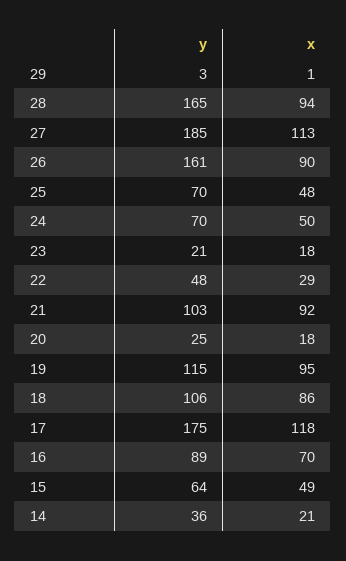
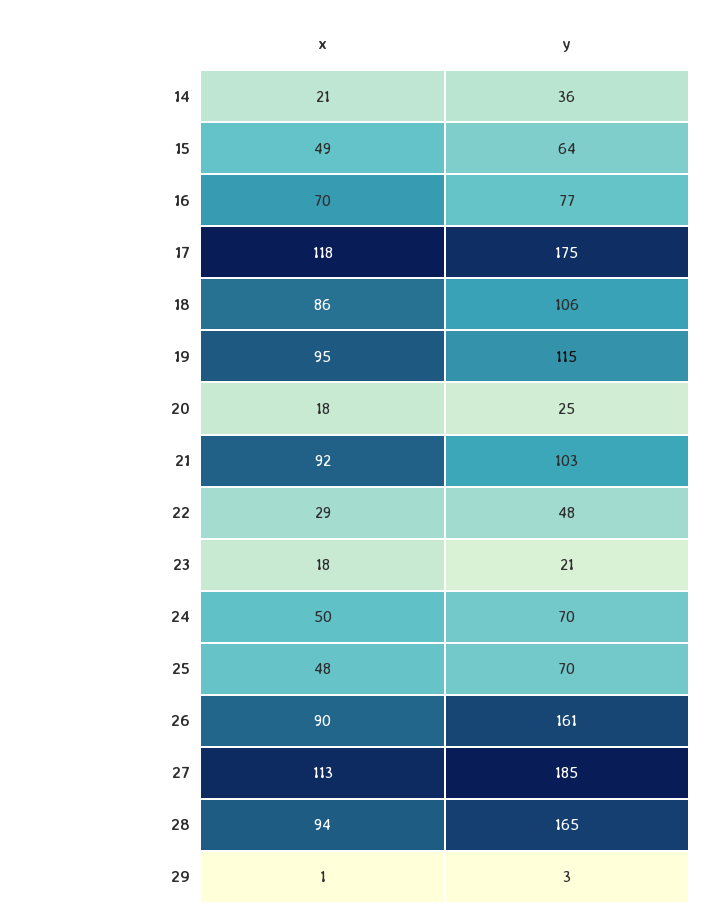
y, 16: 89 -> 77

